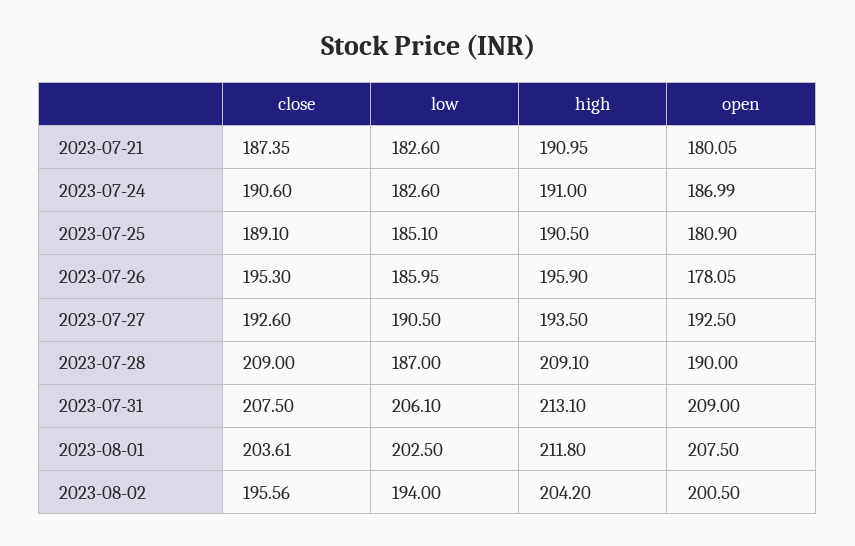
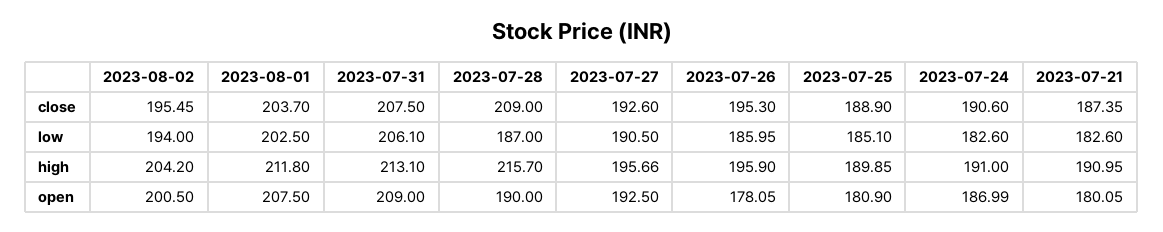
close, 2023-07-25: 189.1 -> 188.9
high, 2023-07-25: 190.5 -> 189.85
high, 2023-07-27: 193.5 -> 195.66
high, 2023-07-28: 209.1 -> 215.7
close, 2023-08-01: 203.61 -> 203.7
close, 2023-08-02: 195.56 -> 195.45

